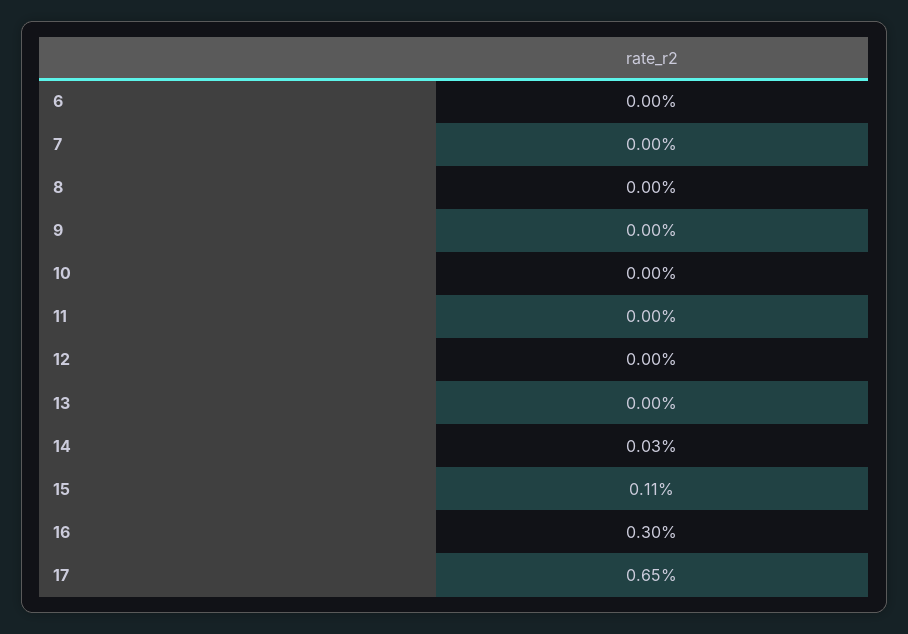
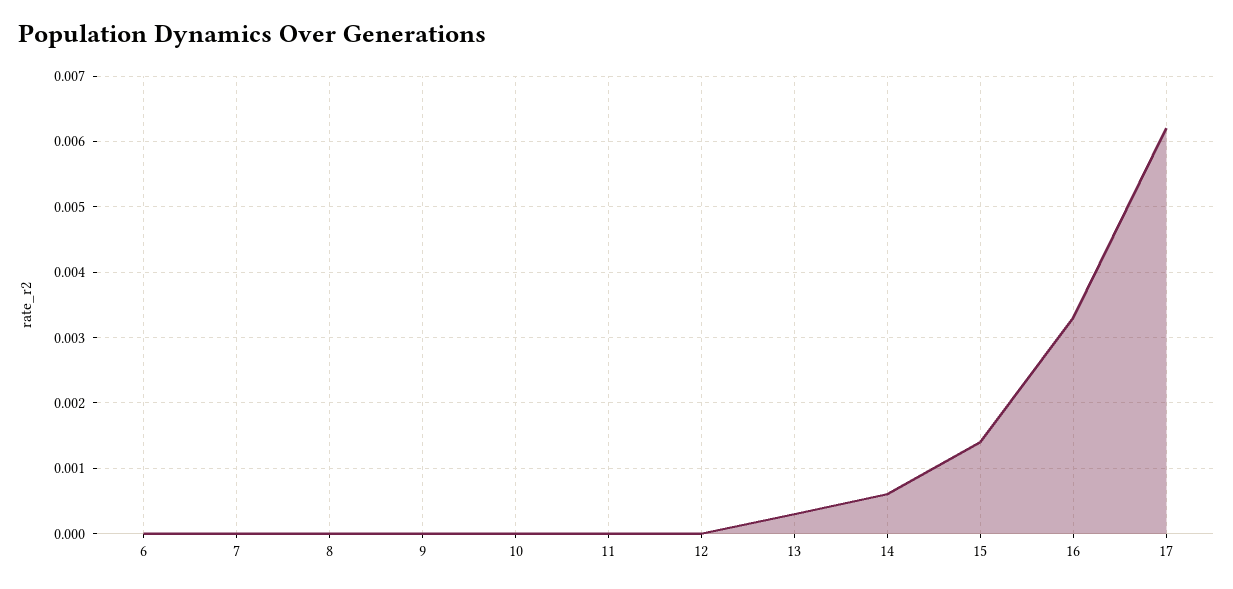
13: 0 -> 0.0003
14: 0.0003 -> 0.0006
15: 0.0011 -> 0.0014
16: 0.003 -> 0.0033
17: 0.0065 -> 0.0062

